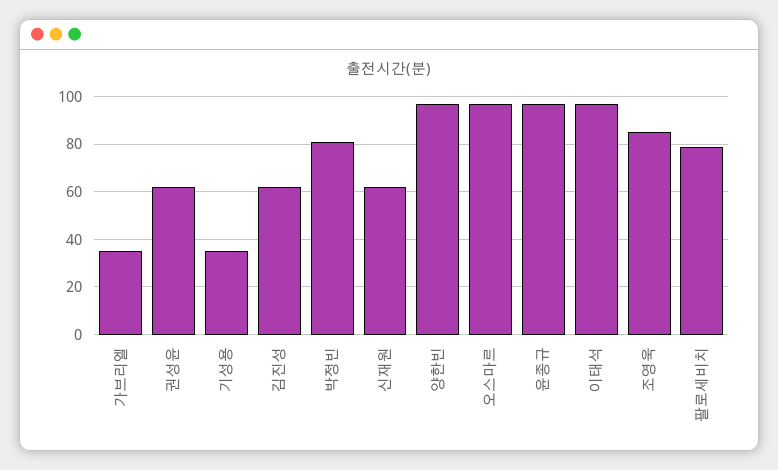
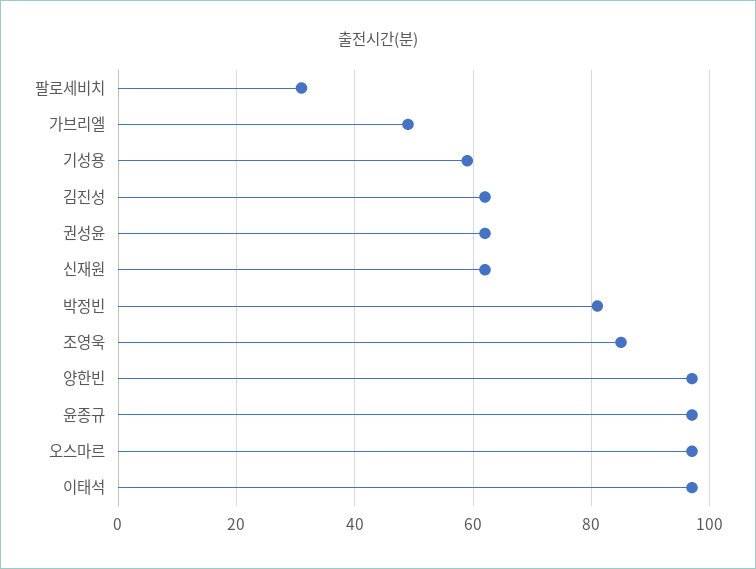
가브리엘: 35 -> 50
기성용: 35 -> 60
팔로세비치: 80 -> 30

